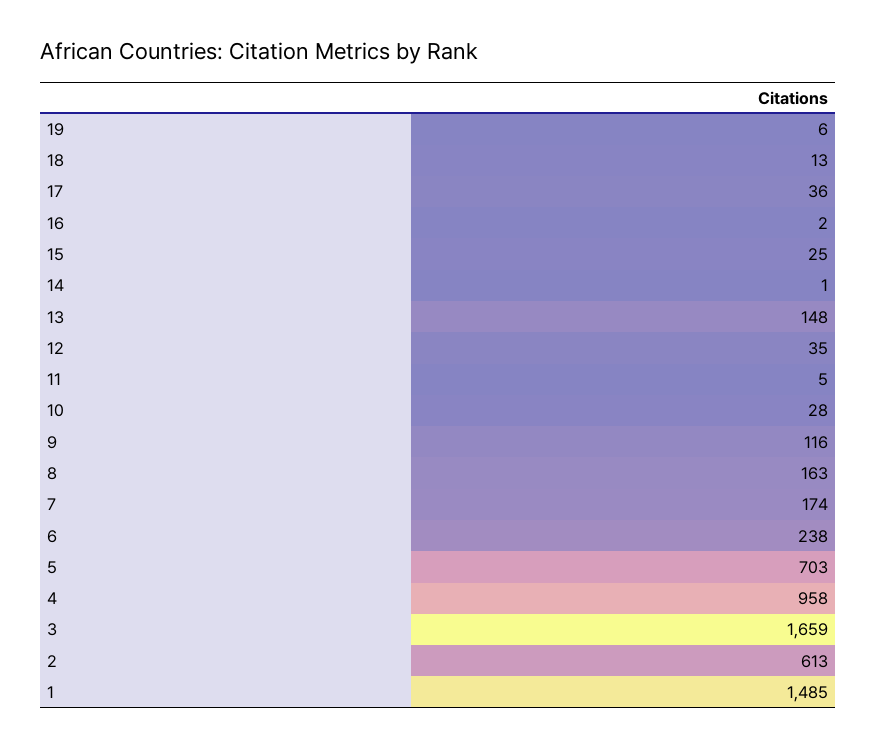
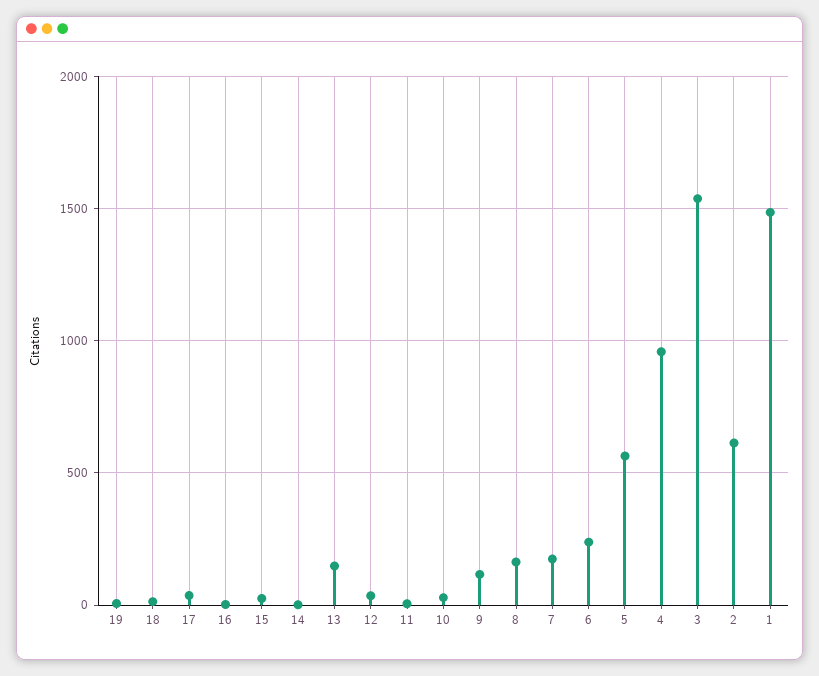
5: 703 -> 550
3: 1659 -> 1550

